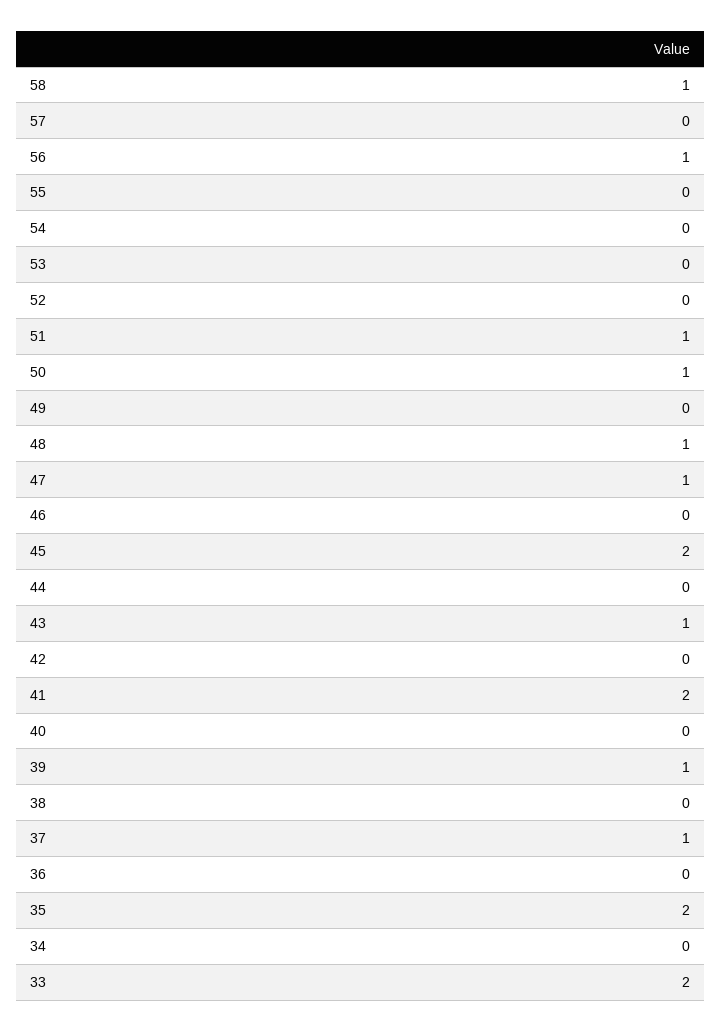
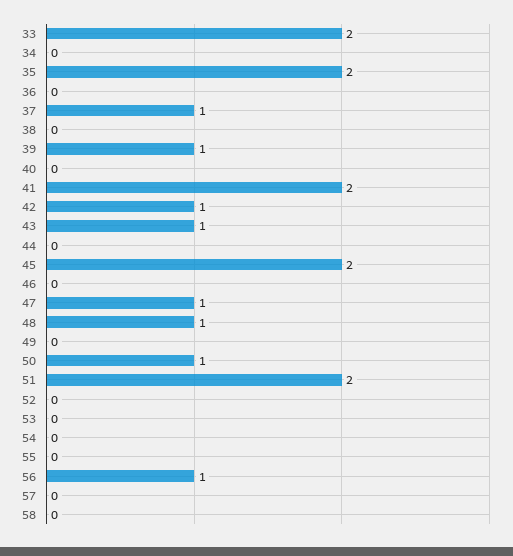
58: 1 -> 0
51: 1 -> 2
42: 0 -> 1

